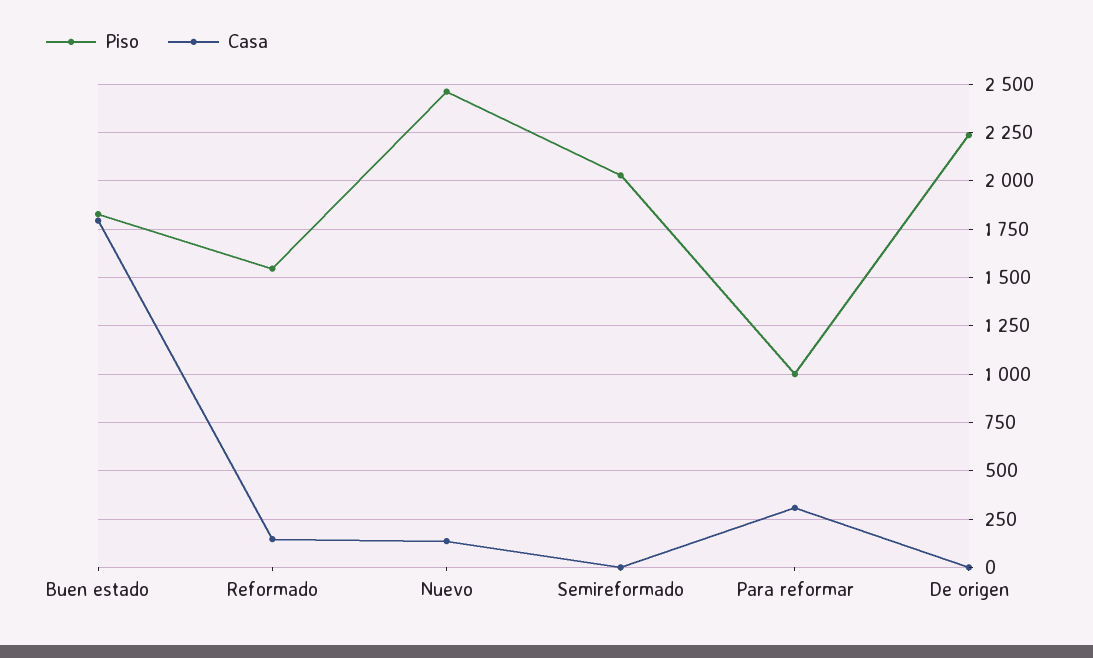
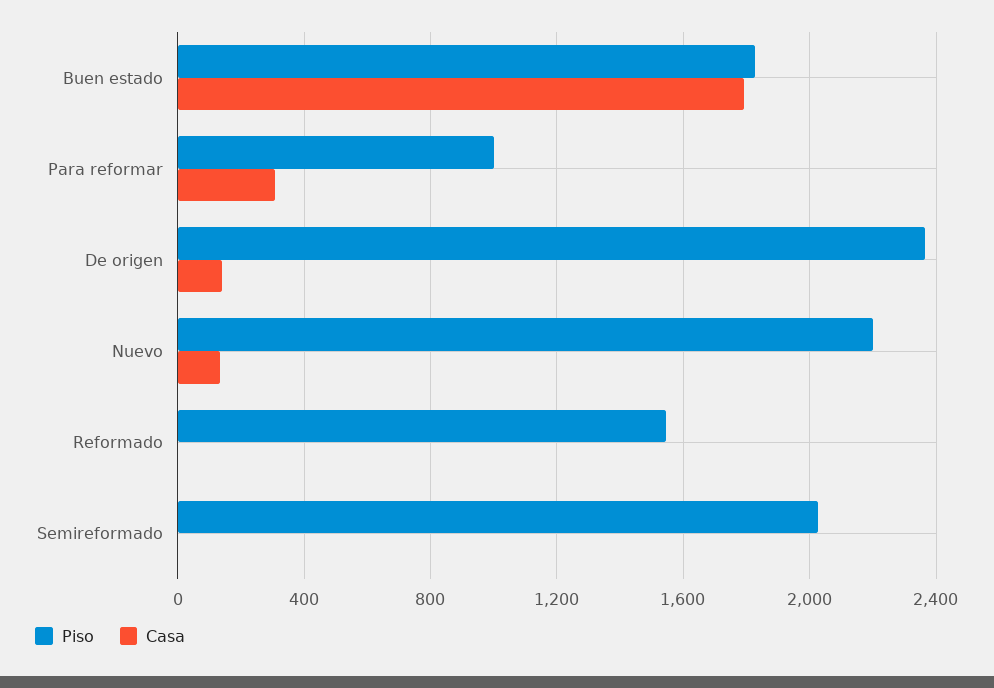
Casa, Reformado: 150 -> 0
Piso, Nuevo: 2450 -> 2200
Piso, De origen: 2250 -> 2350
Casa, De origen: 0 -> 150

